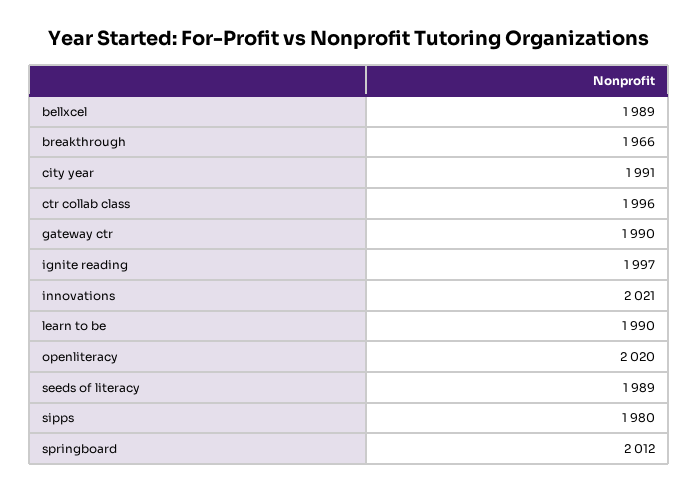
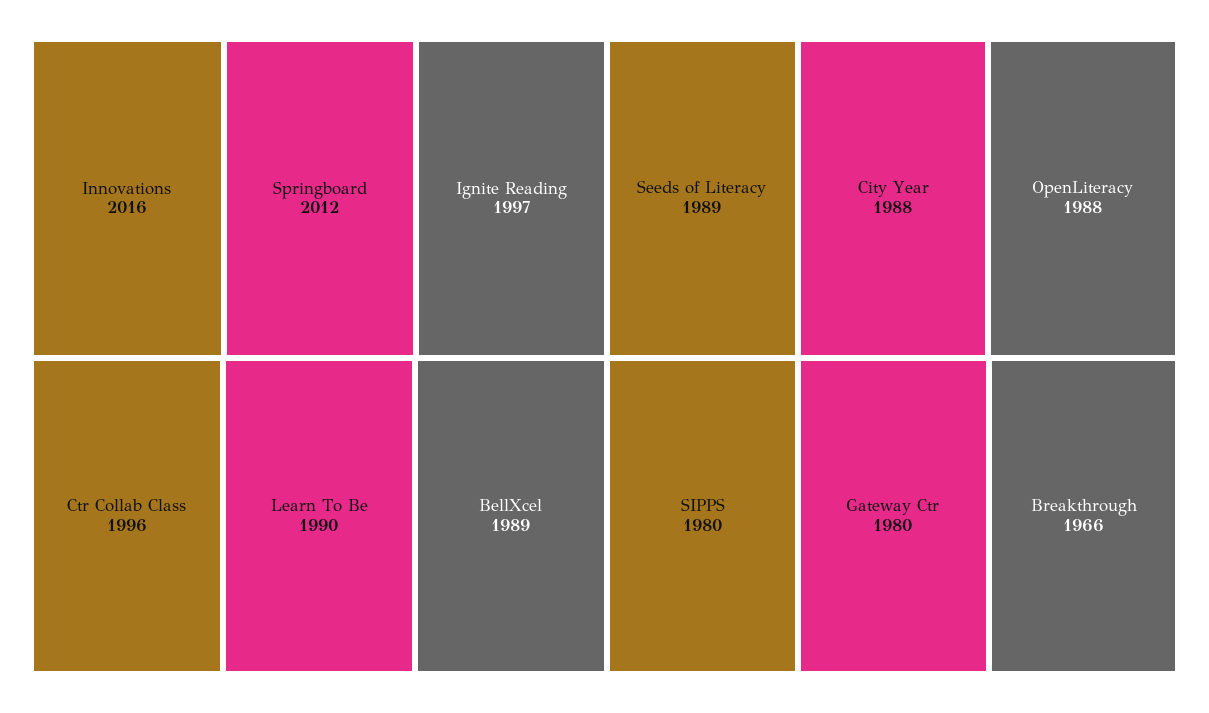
city year: 1991 -> 1988
gateway ctr: 1990 -> 1980
innovations: 2021 -> 2016
openliteracy: 2020 -> 1988

